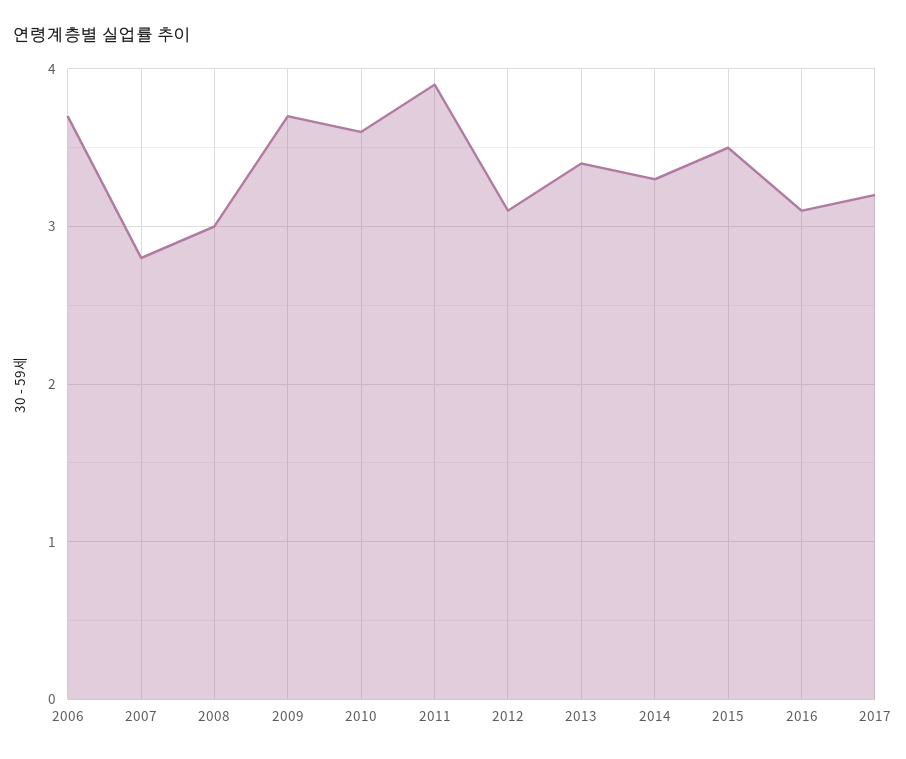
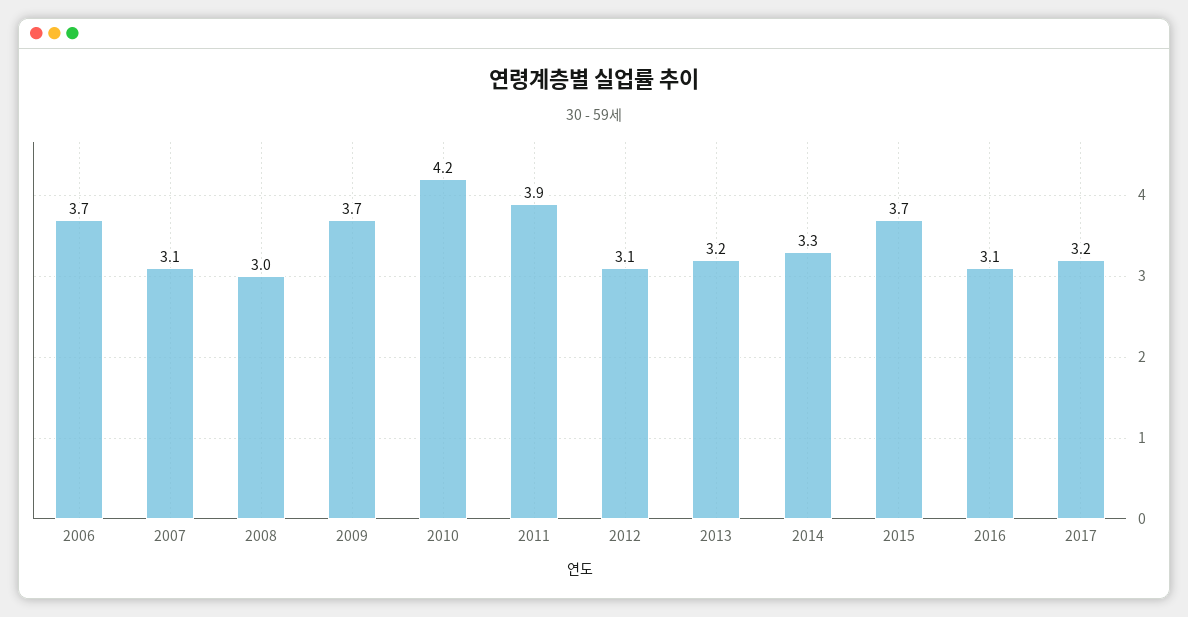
2007: 2.8 -> 3.1
2010: 3.6 -> 4.2
2013: 3.4 -> 3.2
2015: 3.5 -> 3.7

